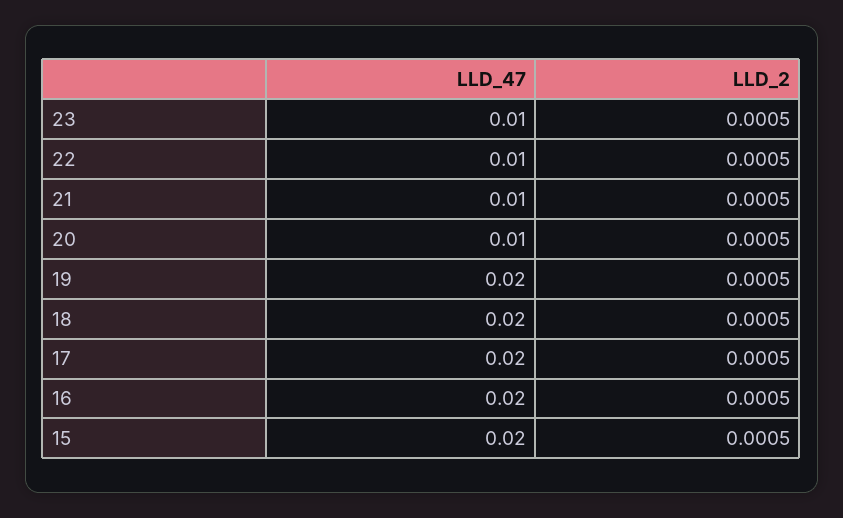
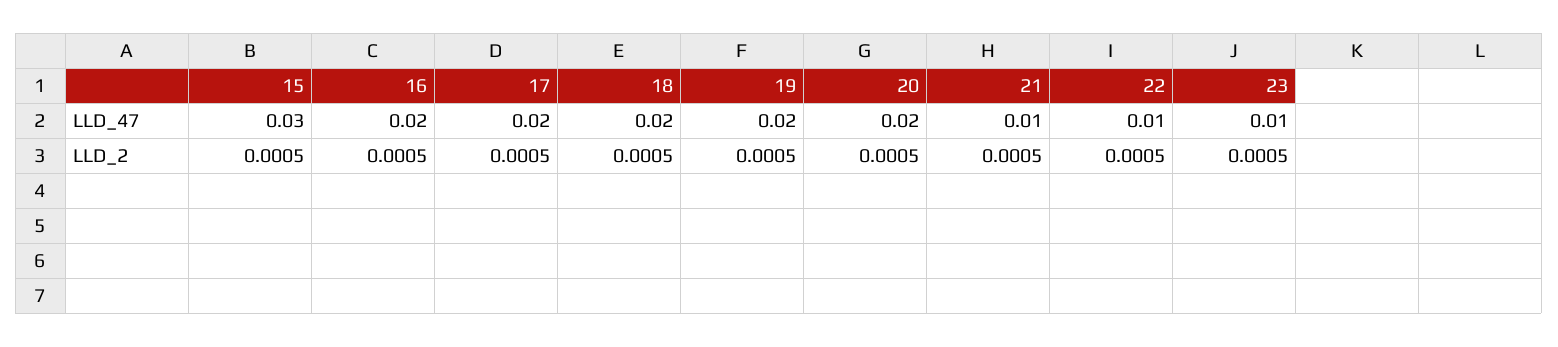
LLD_47, 20: 0.01 -> 0.02
LLD_47, 15: 0.02 -> 0.03

